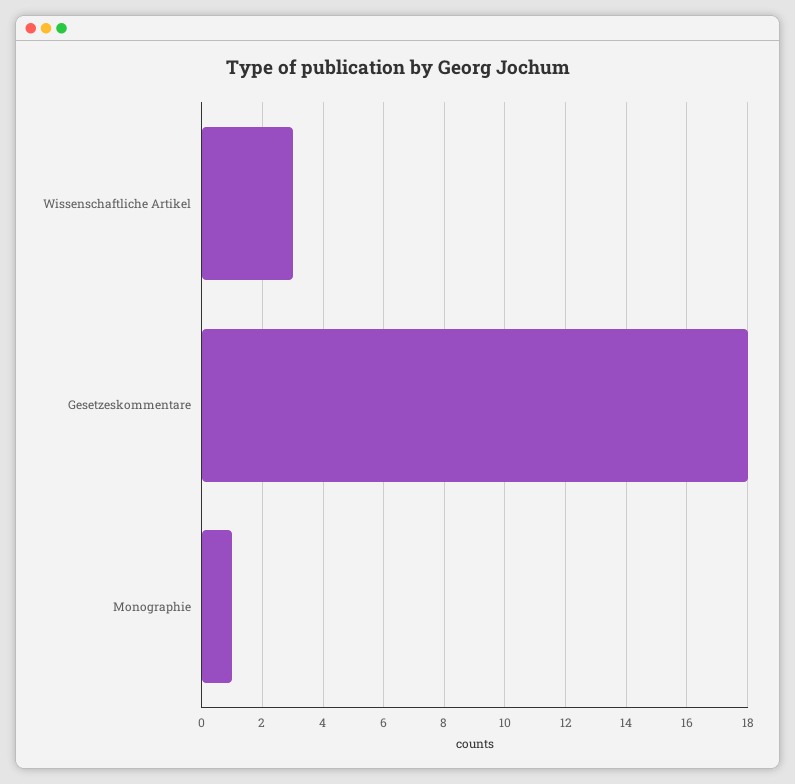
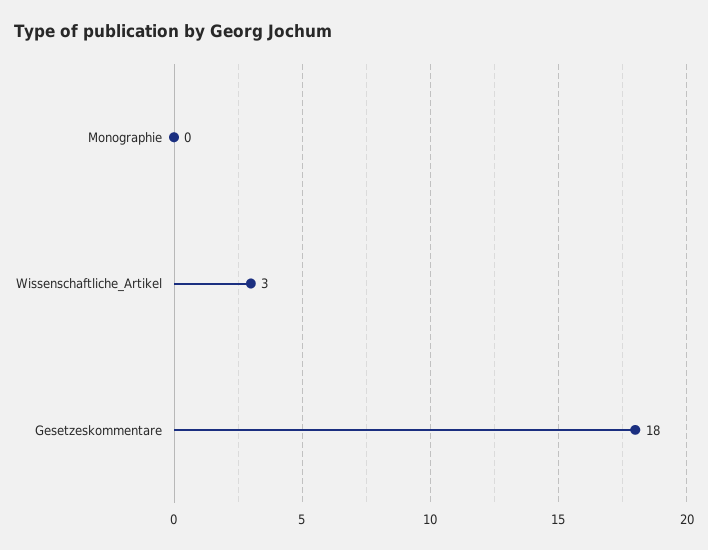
Monographie: 1 -> 0

